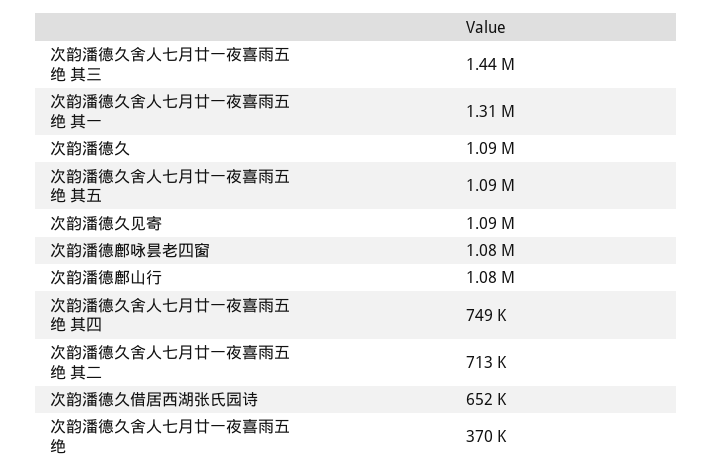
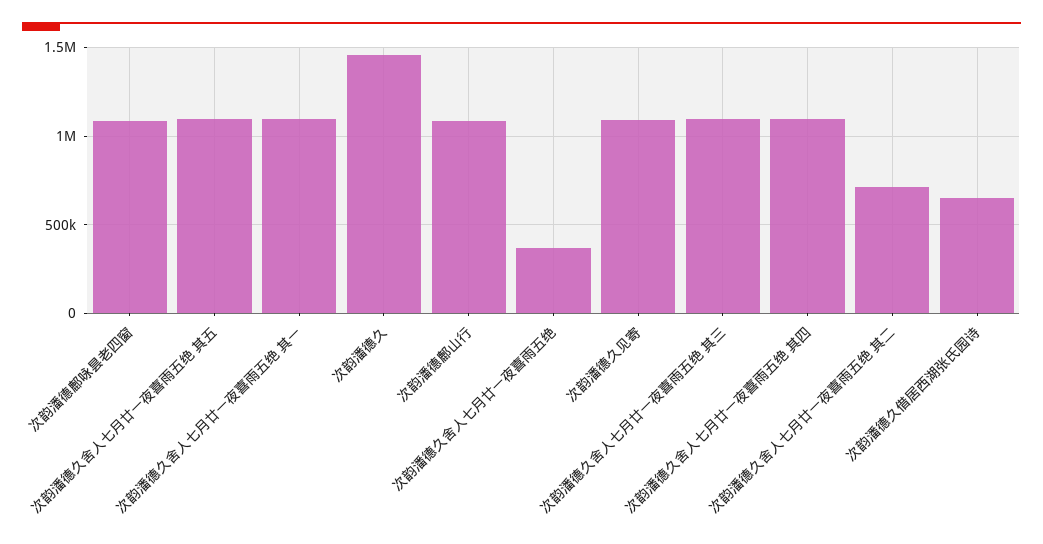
次韵潘德久舍人七月廿一夜喜雨五绝 其三: 1440000 -> 1100000
次韵潘德久舍人七月廿一夜喜雨五绝 其一: 1310000 -> 1100000
次韵潘德久: 1090000 -> 1450000
次韵潘德久舍人七月廿一夜喜雨五绝 其四: 749000 -> 1100000

